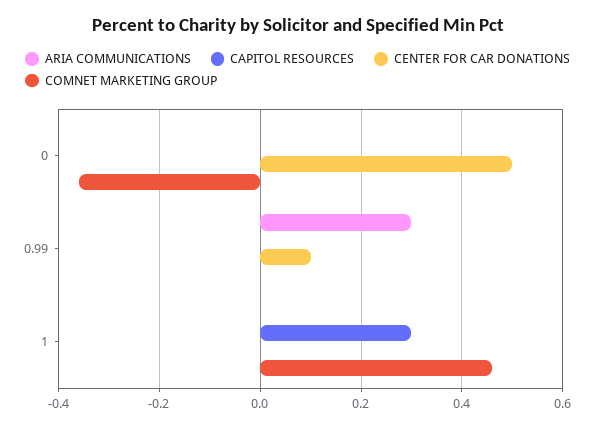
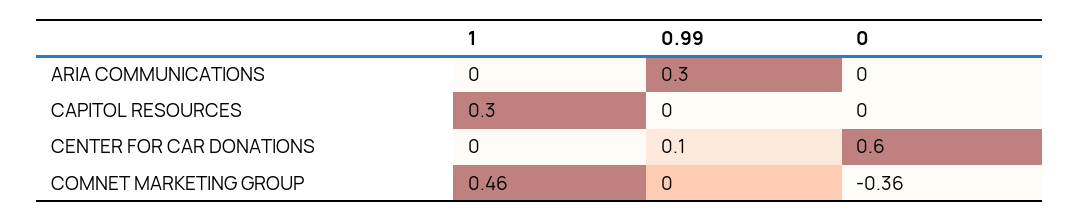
CENTER FOR CAR DONATIONS, 0: 0.5 -> 0.6

